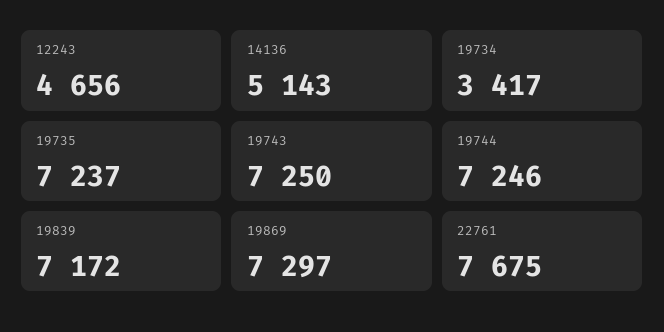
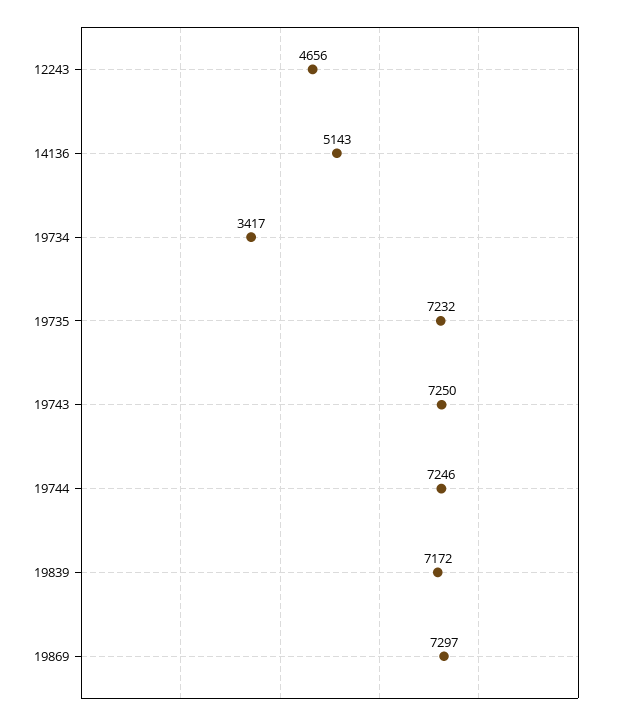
19735: 7237 -> 7232
22761: 7675 -> none

